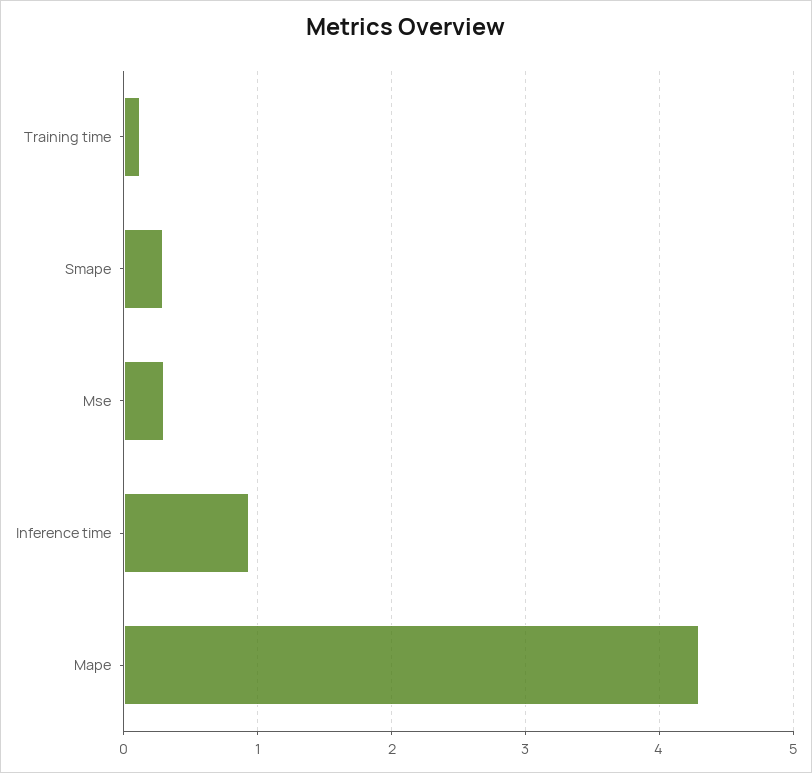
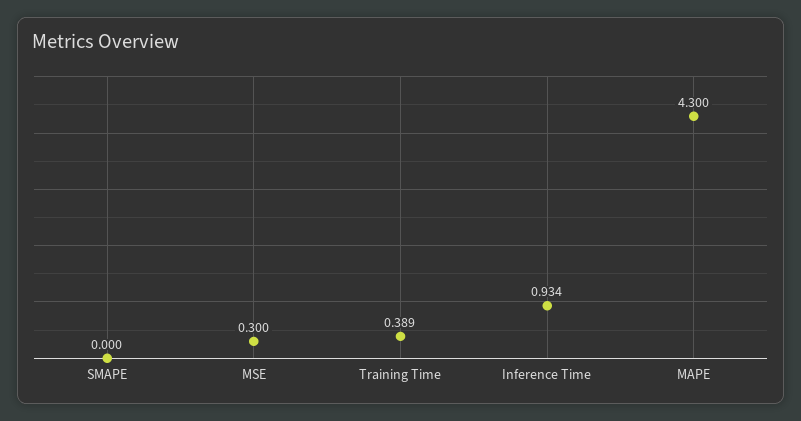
Training time: 0.1 -> 0.389
Smape: 0.3 -> 0

